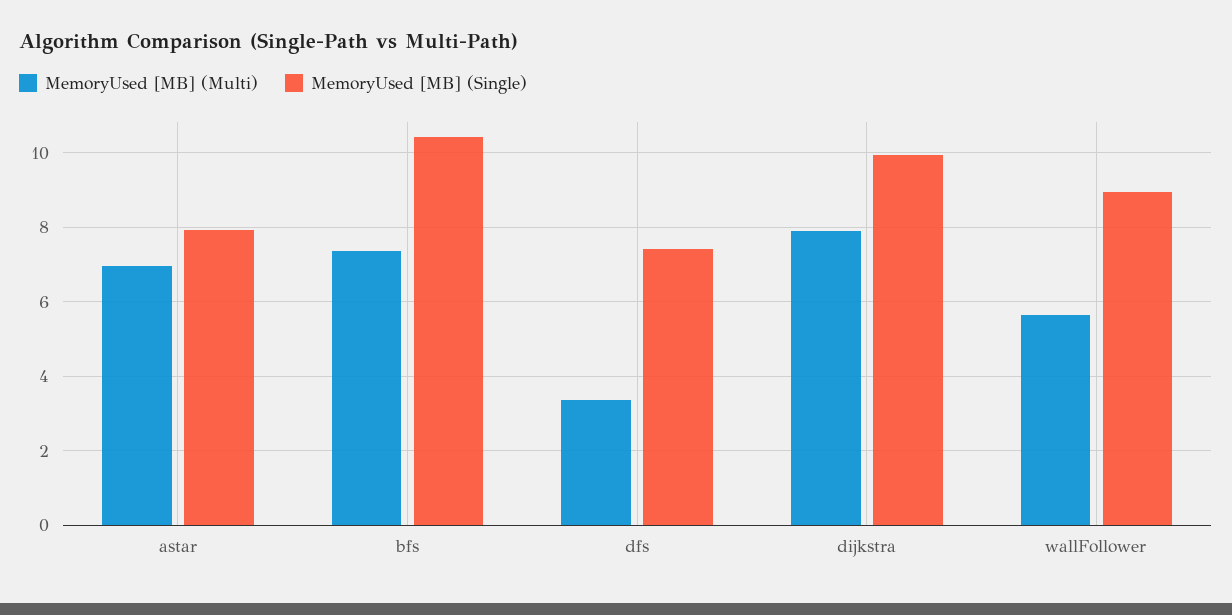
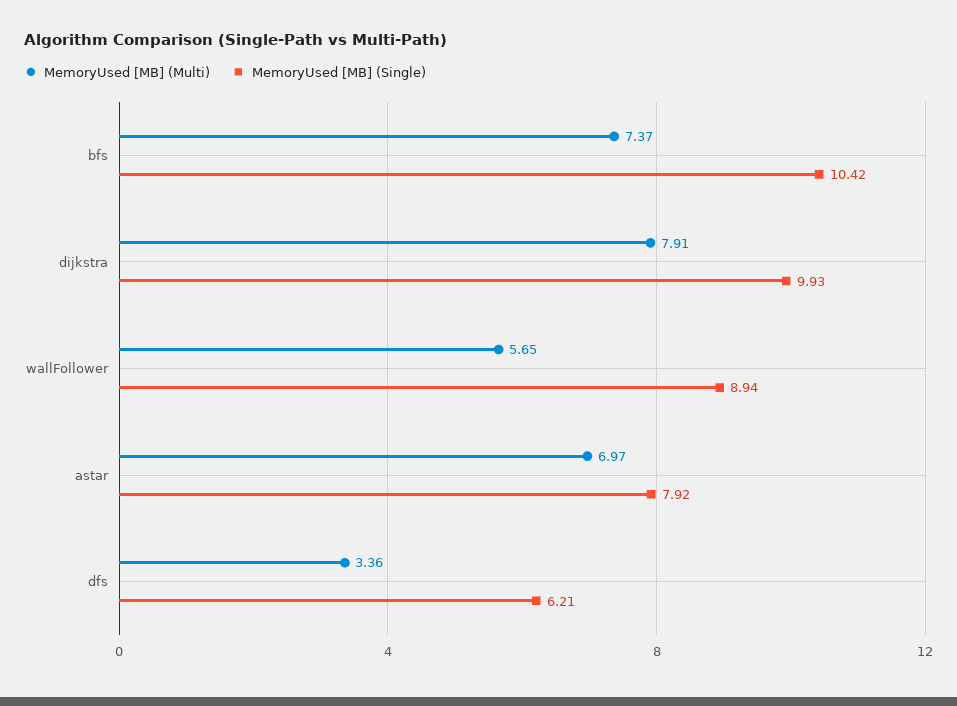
MemoryUsed [MB] (Single), dfs: 7.4 -> 6.21

